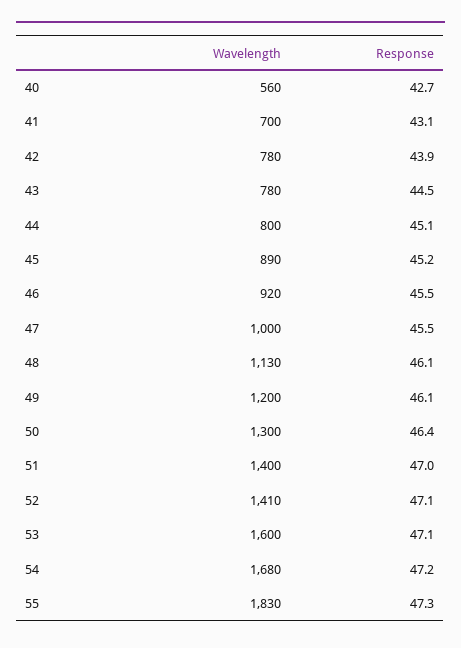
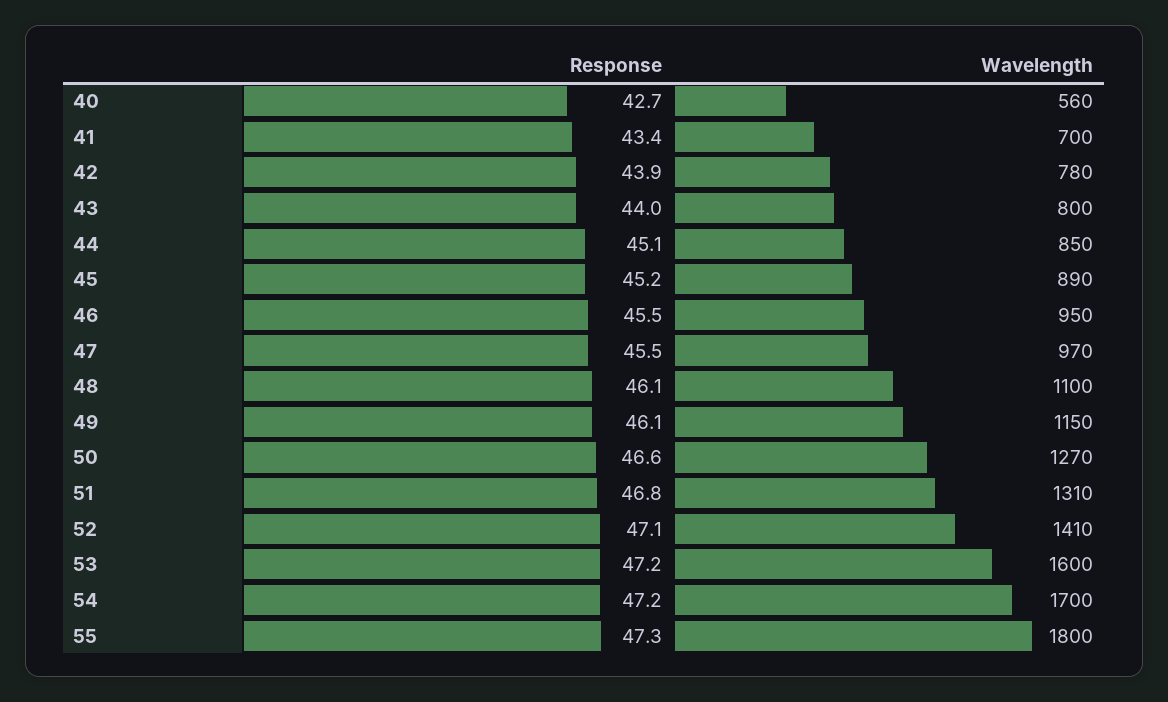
Response, 41: 43.1 -> 43.4
Wavelength, 43: 780 -> 800
Response, 43: 44.5 -> 44
Wavelength, 44: 800 -> 850
Wavelength, 46: 920 -> 950
Wavelength, 47: 1000 -> 970
Wavelength, 48: 1130 -> 1100
Wavelength, 49: 1200 -> 1150
Wavelength, 50: 1300 -> 1270
Response, 50: 46.4 -> 46.6
Wavelength, 51: 1400 -> 1310
Response, 51: 47 -> 46.8
Response, 53: 47.1 -> 47.2
Wavelength, 54: 1680 -> 1700
Wavelength, 55: 1830 -> 1800

